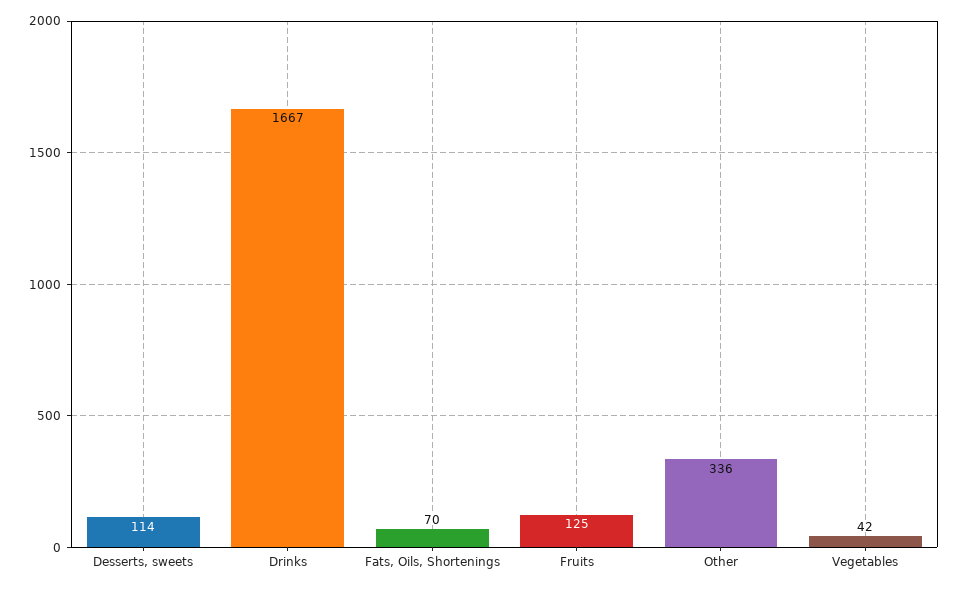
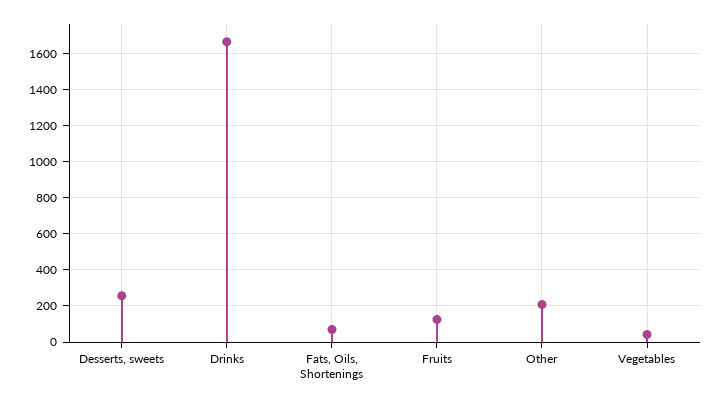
Desserts, sweets: 114 -> 250
Other: 336 -> 200

